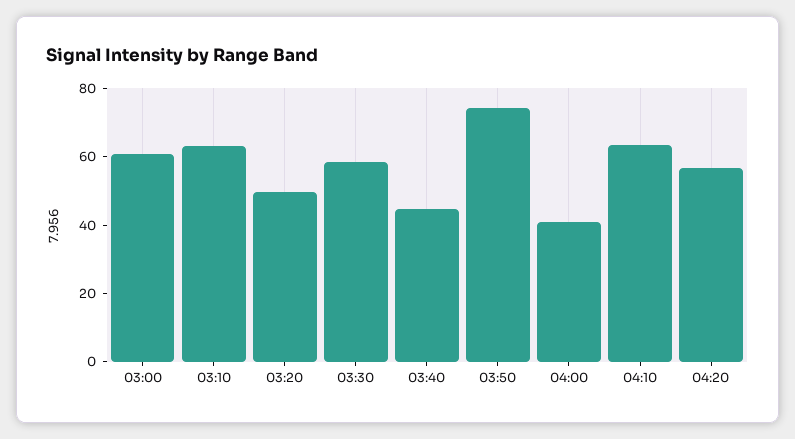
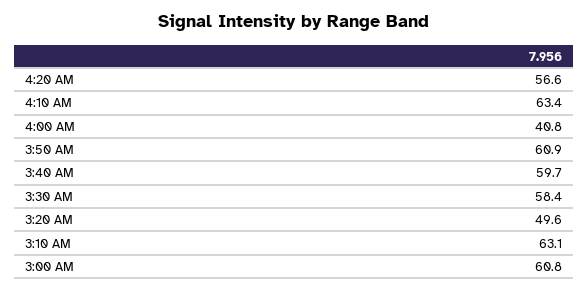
03:40: 45 -> 59.7
03:50: 75 -> 60.9

